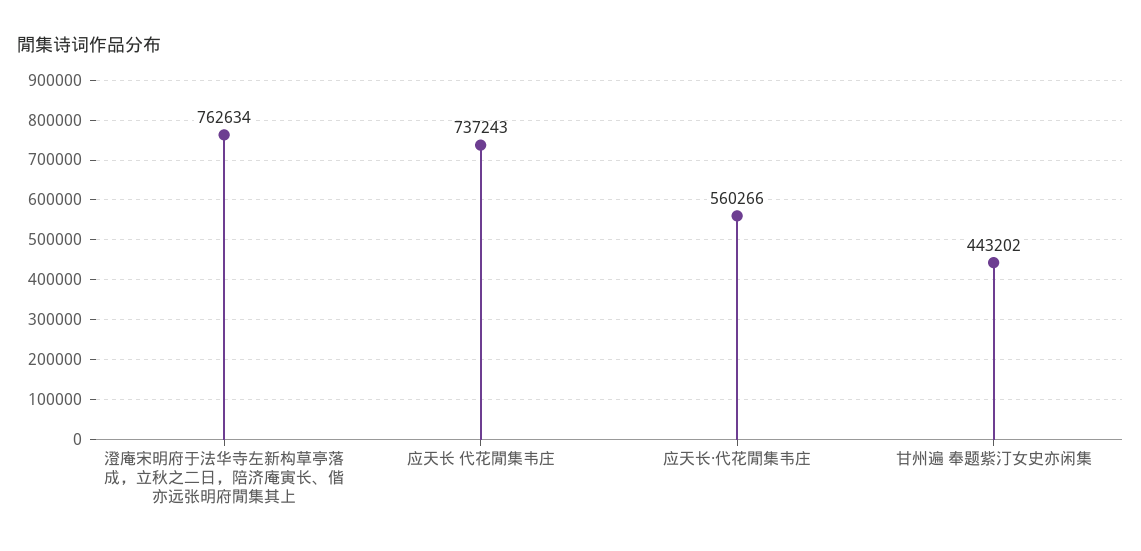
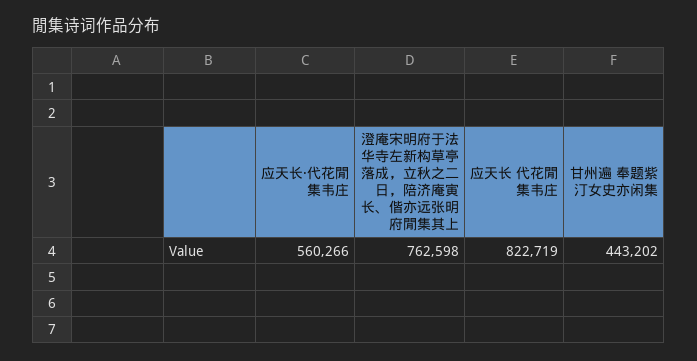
澄庵宋明府于法华寺左新构草亭落成，立秋之二日，陪济庵寅长、偕亦远张明府閒集其上: 762634 -> 762598
应天长 代花閒集韦庄: 737243 -> 822719

